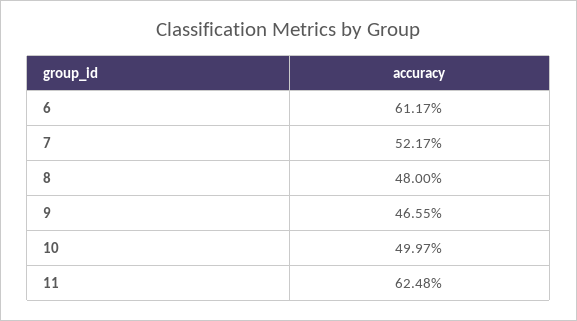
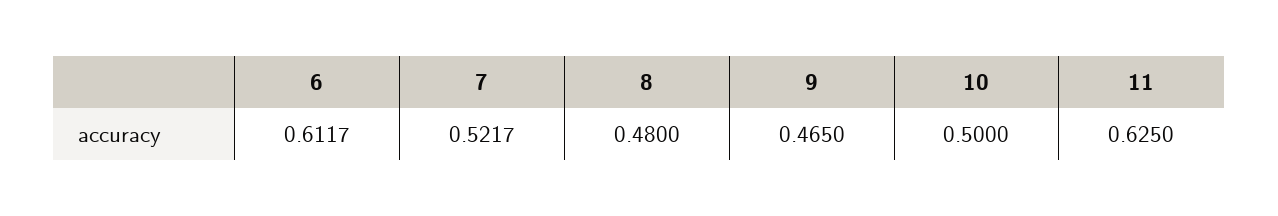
9: 0.4655 -> 0.465
10: 0.4997 -> 0.5
11: 0.6248 -> 0.625

